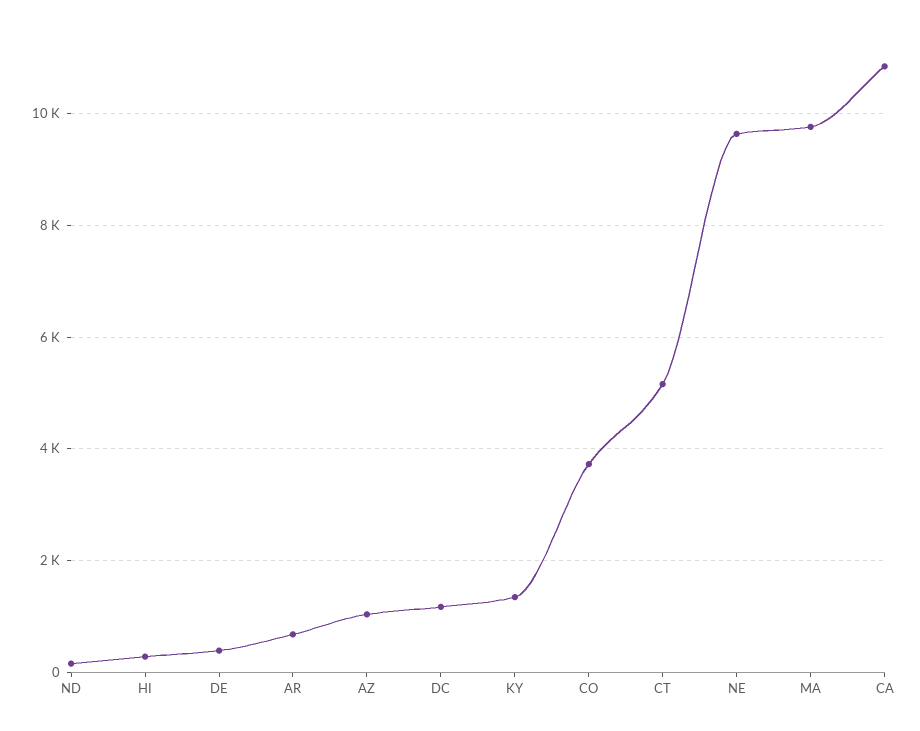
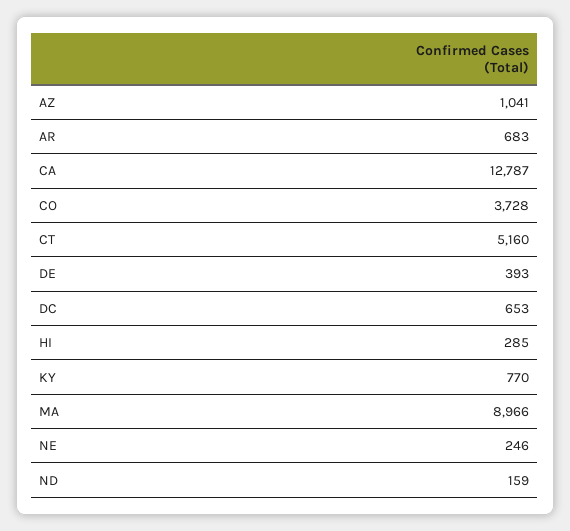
DC: 1200 -> 653
KY: 1400 -> 770
NE: 9600 -> 246
MA: 9800 -> 8966
CA: 10800 -> 12787

